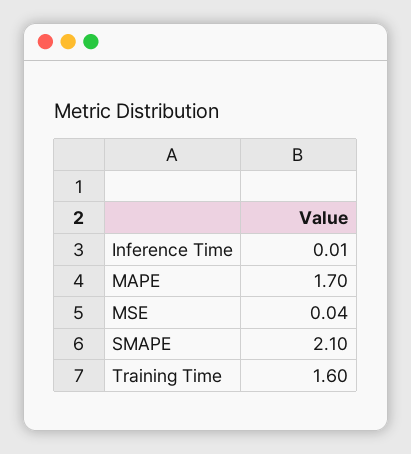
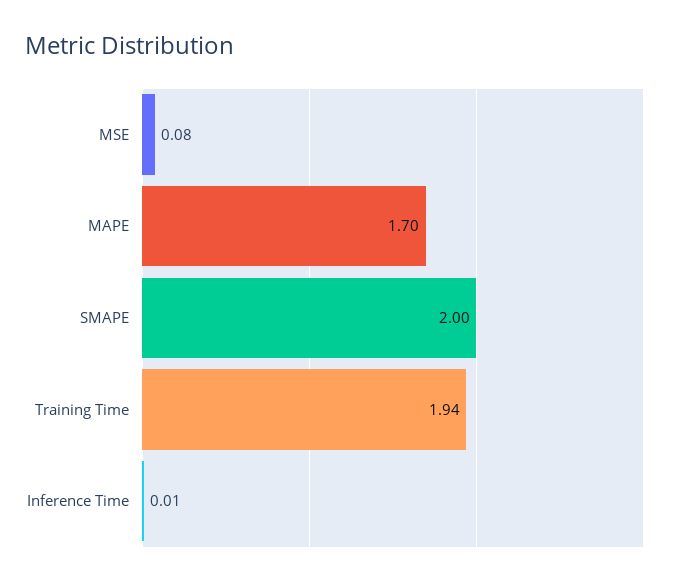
MSE: 0.04 -> 0.08
SMAPE: 2.1 -> 2
Training Time: 1.6 -> 1.94

